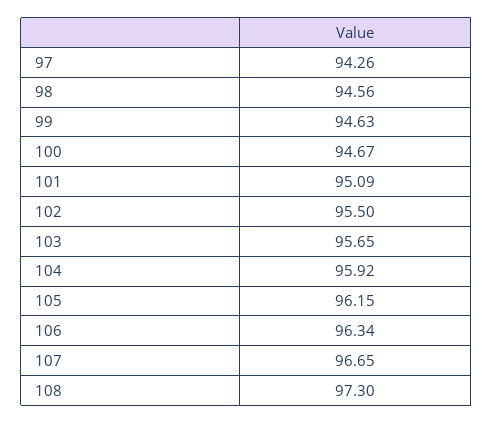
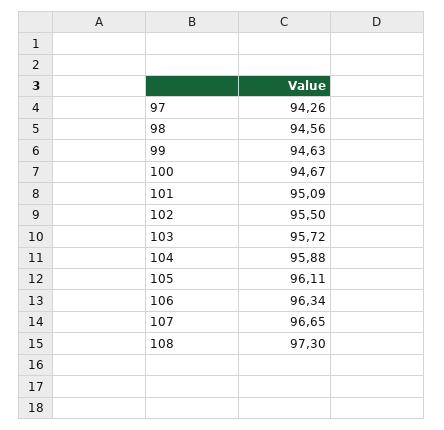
103: 95.65 -> 95.72
104: 95.92 -> 95.88
105: 96.15 -> 96.11

